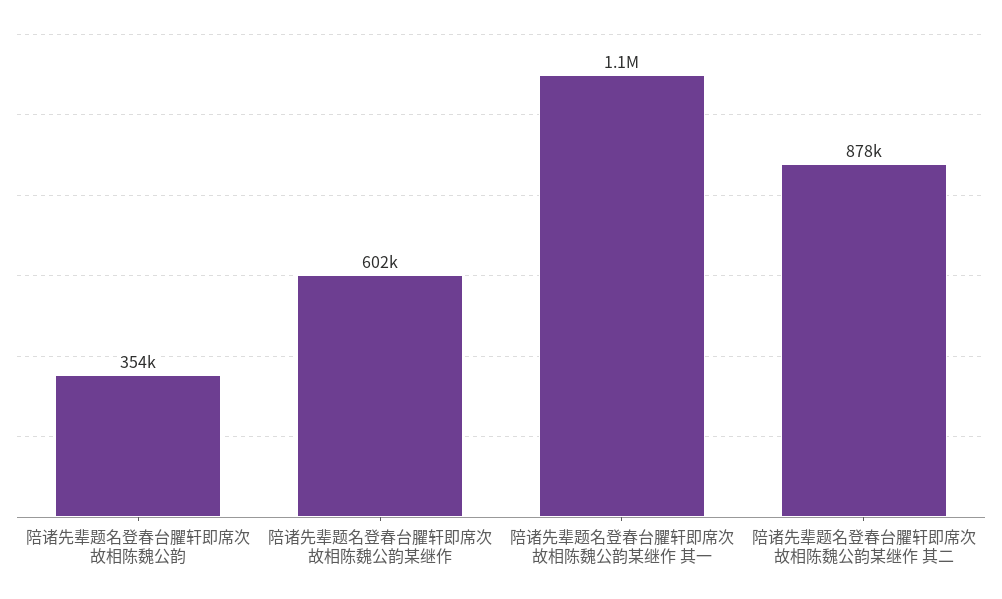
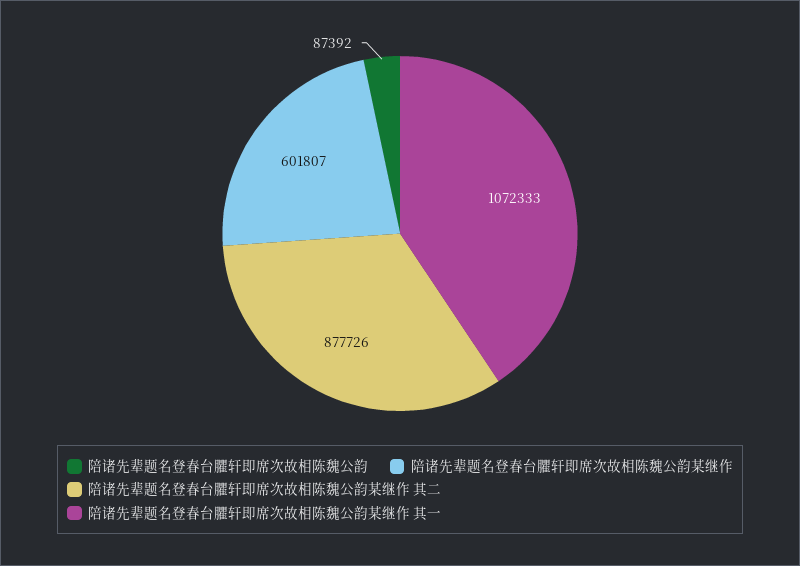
陪诸先辈题名登春台臞轩即席次故相陈魏公韵: 354000 -> 87392

